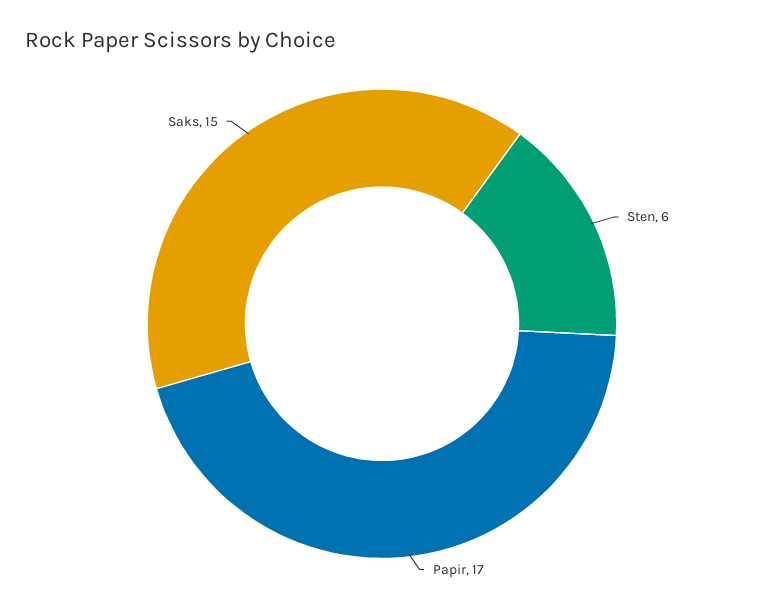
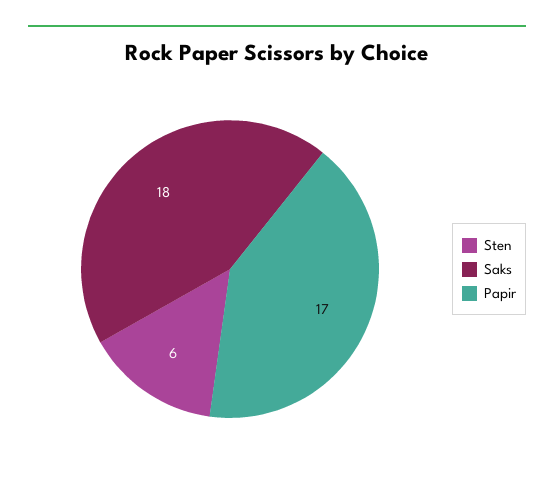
Saks: 15 -> 18

